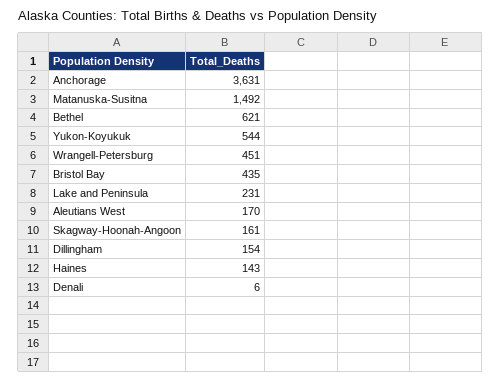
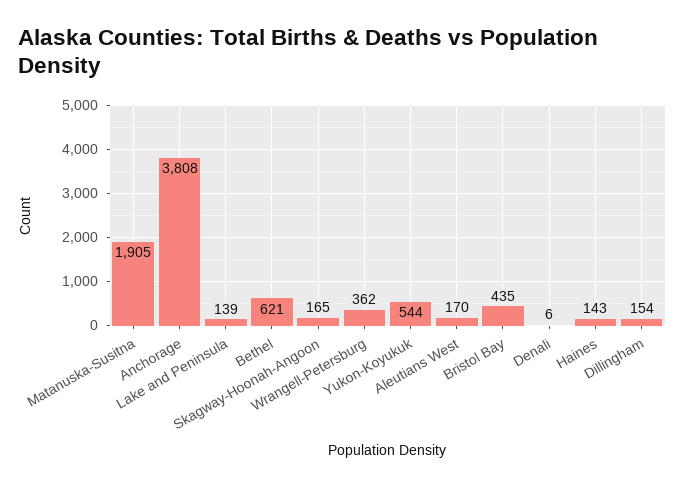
Anchorage: 3631 -> 3808
Matanuska-Susitna: 1492 -> 1905
Wrangell-Petersburg: 451 -> 362
Lake and Peninsula: 231 -> 139
Skagway-Hoonah-Angoon: 161 -> 165

